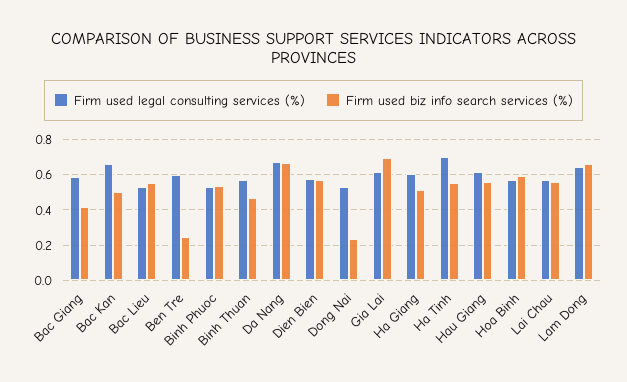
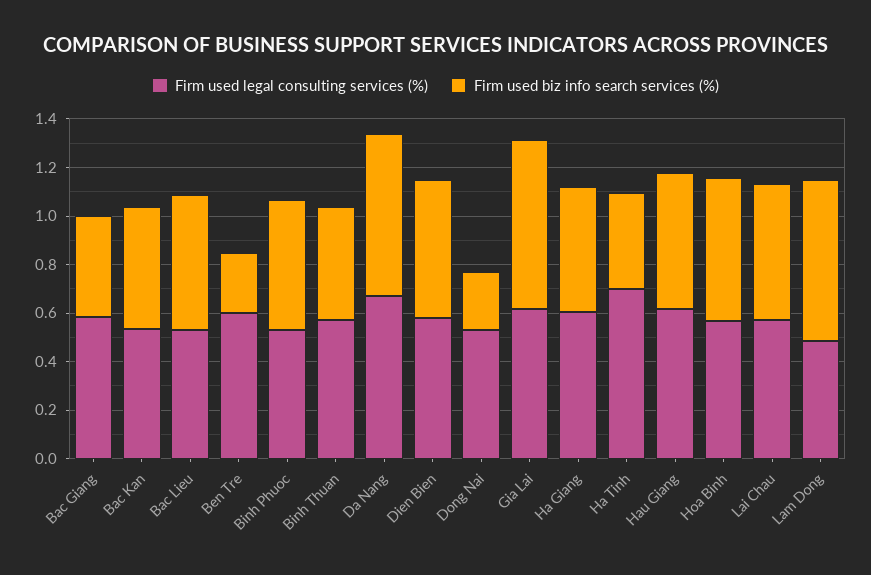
Firm used legal consulting services (%), Bac Kan: 0.65 -> 0.55
Firm used biz info search services (%), Ha Tinh: 0.55 -> 0.4
Firm used legal consulting services (%), Lam Dong: 0.65 -> 0.5

